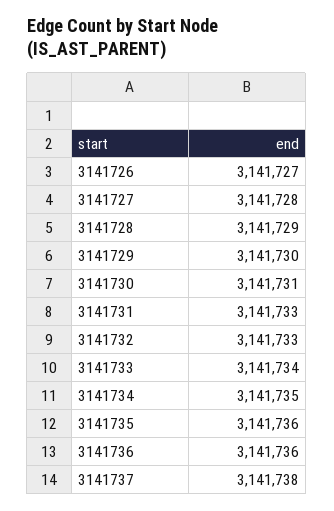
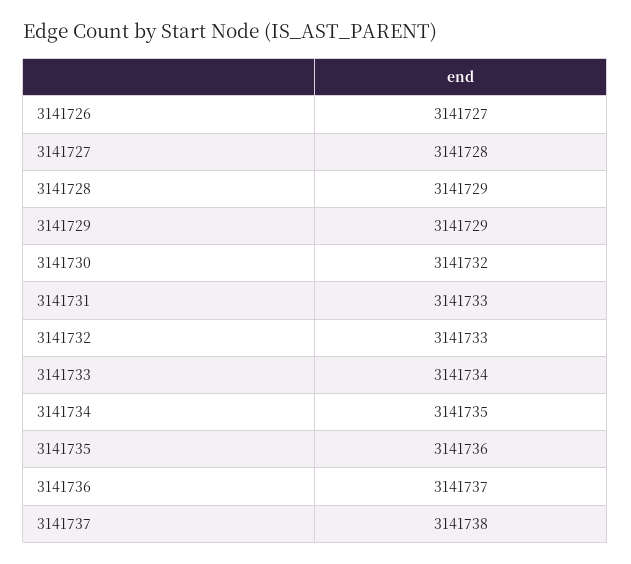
3141729: 3141730 -> 3141729
3141730: 3141731 -> 3141732
3141736: 3141736 -> 3141737

